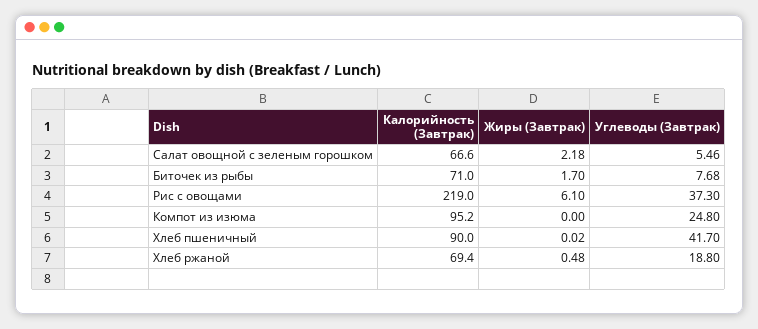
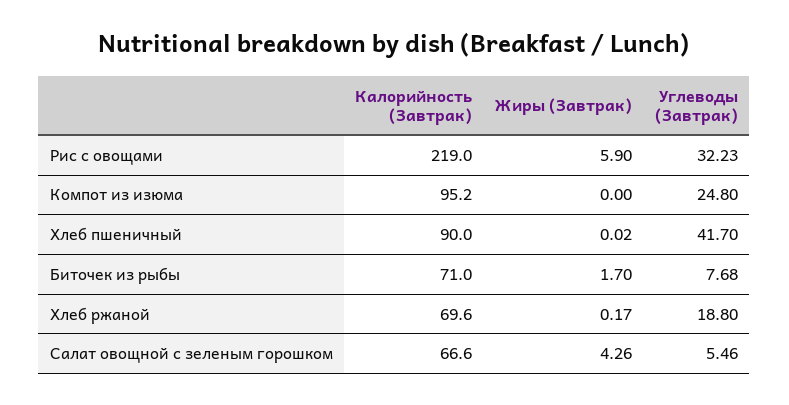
Жиры (Завтрак), Салат овощной с зеленым горошком: 2.18 -> 4.26
Жиры (Завтрак), Рис с овощами: 6.1 -> 5.9
Углеводы (Завтрак), Рис с овощами: 37.3 -> 32.23
Калорийность (Завтрак), Хлеб ржаной: 69.4 -> 69.6
Жиры (Завтрак), Хлеб ржаной: 0.48 -> 0.17

